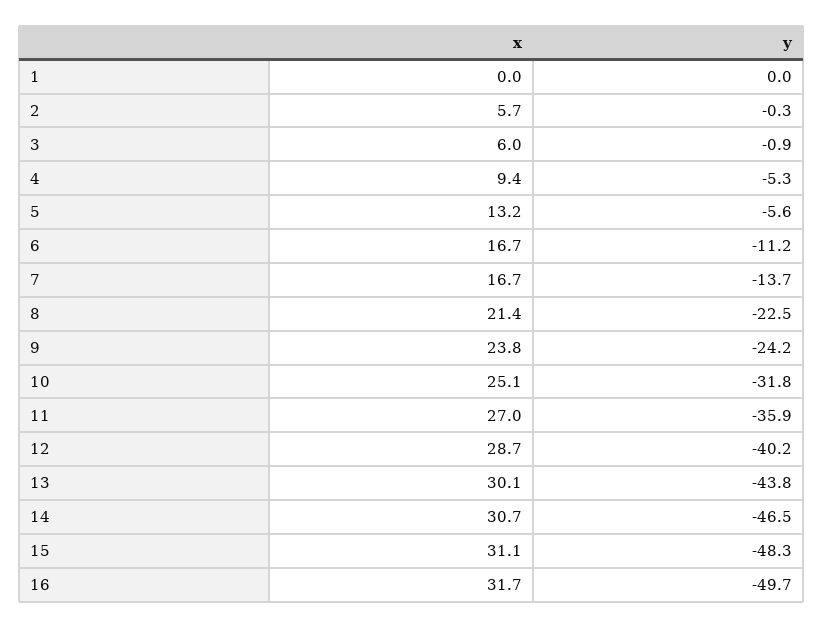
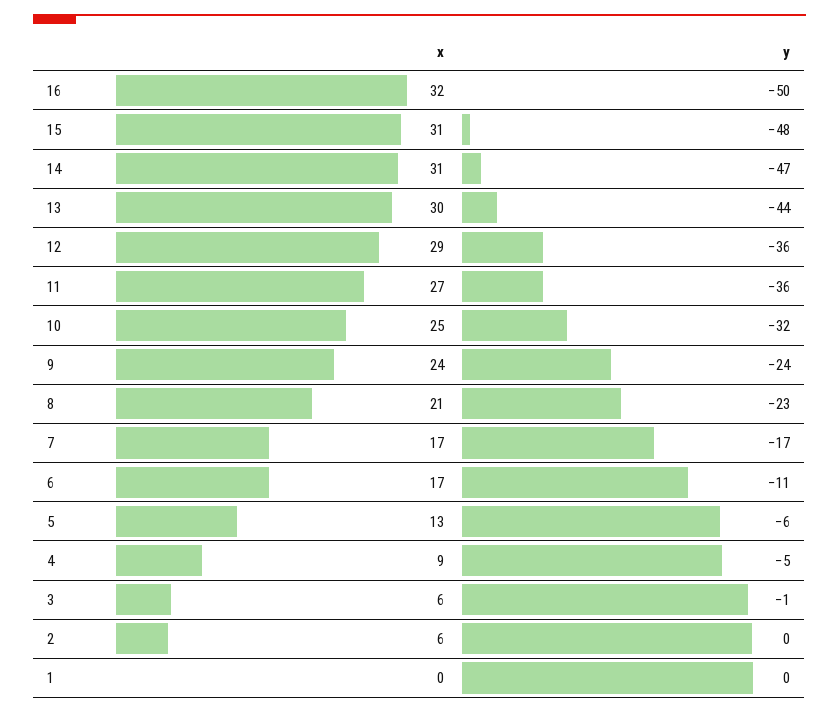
y, 7: -13.7 -> -17
y, 12: -40.2 -> -36

